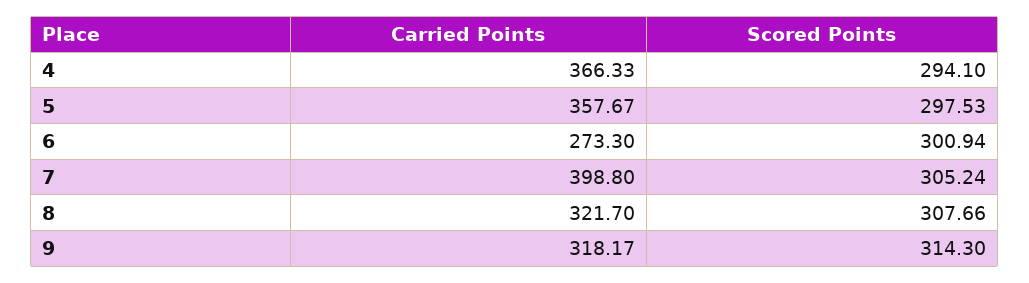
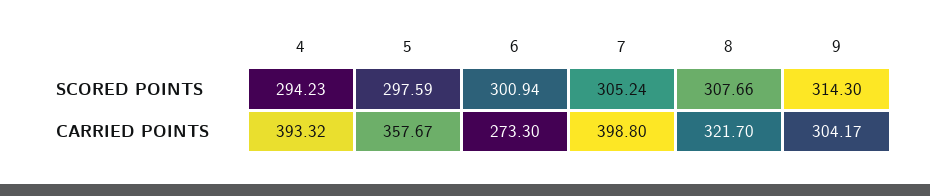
Carried Points, 4: 366.33 -> 393.32
Scored Points, 4: 294.1 -> 294.23
Scored Points, 5: 297.53 -> 297.59
Carried Points, 9: 318.17 -> 304.17

